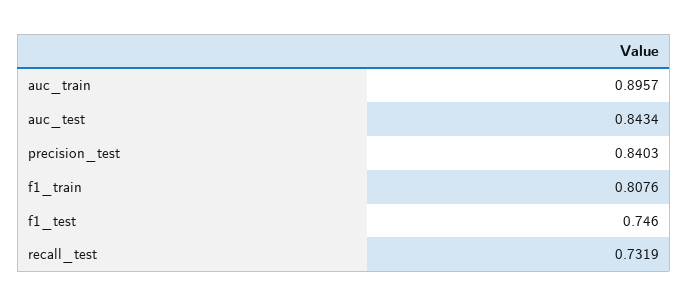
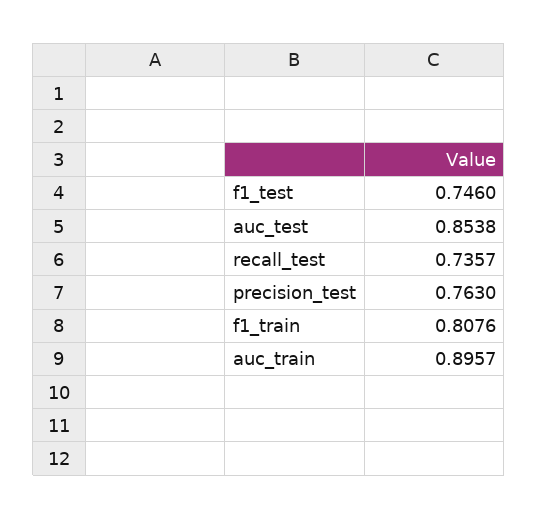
auc_test: 0.8434 -> 0.8538
precision_test: 0.8403 -> 0.763
recall_test: 0.7319 -> 0.7357

